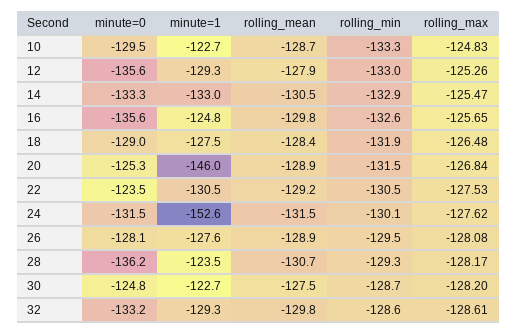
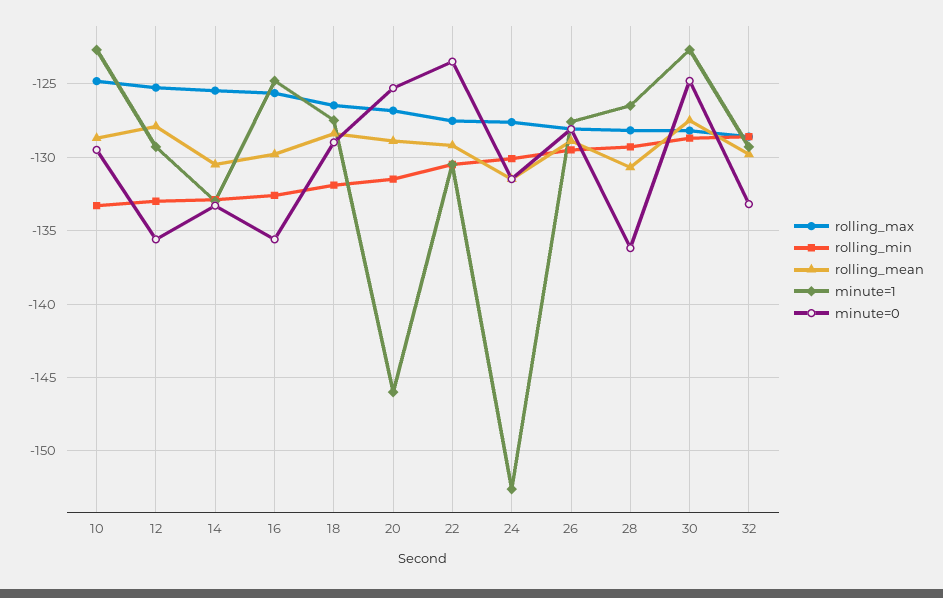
minute=1, 28: -123.5 -> -126.5

